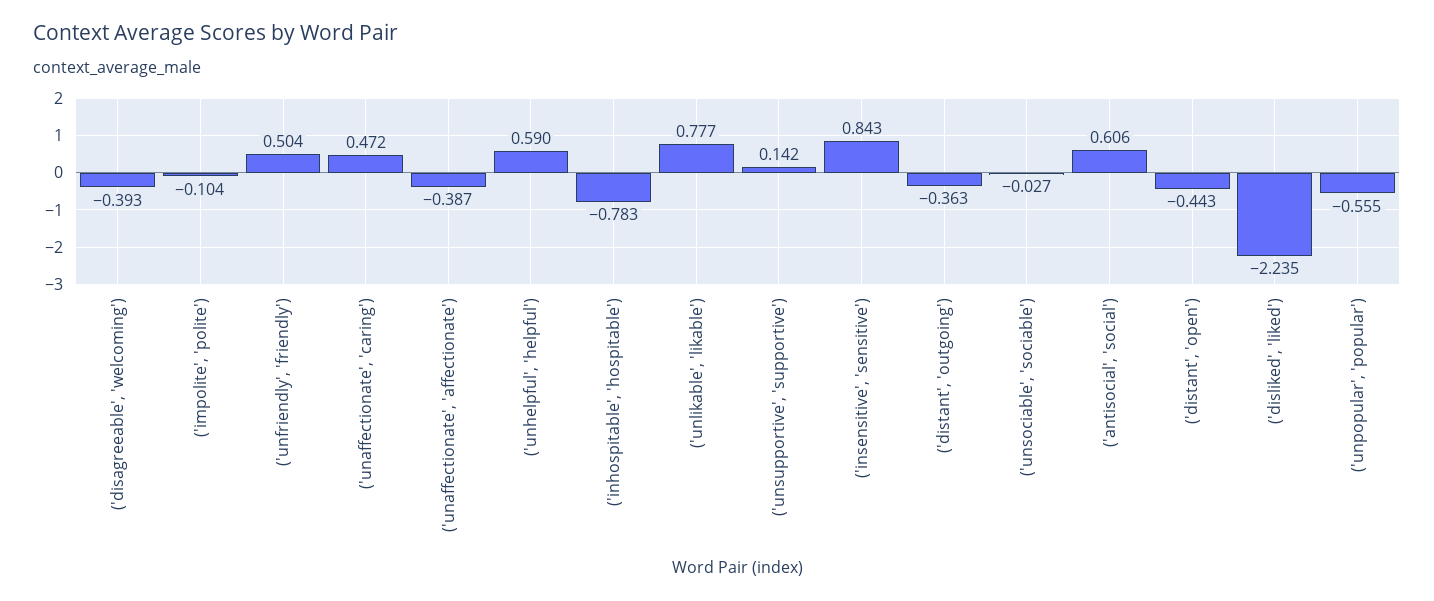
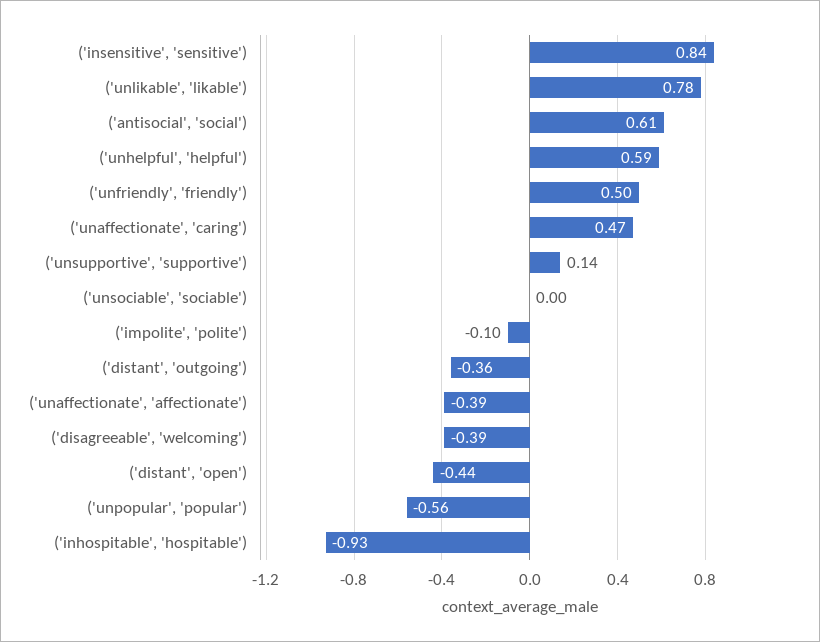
('inhospitable', 'hospitable'): -0.783 -> -0.93
('unsociable', 'sociable'): -0.027 -> 0
('disliked', 'liked'): -2.235 -> none

